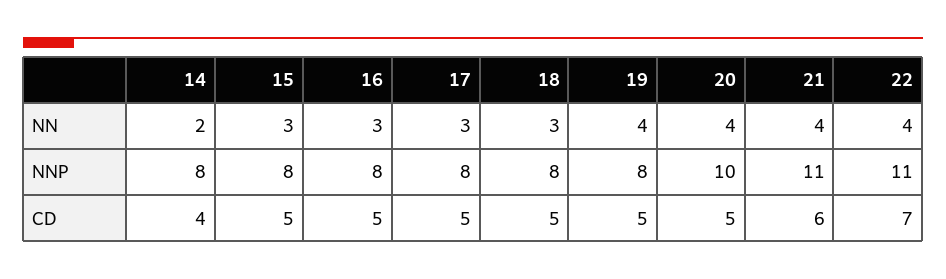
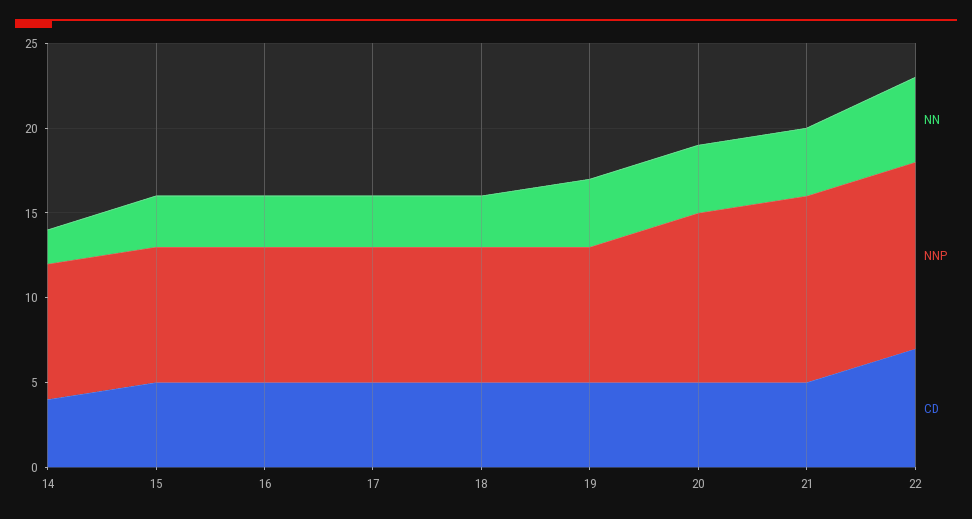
NN, 22: 4 -> 5
CD, 21: 6 -> 5

